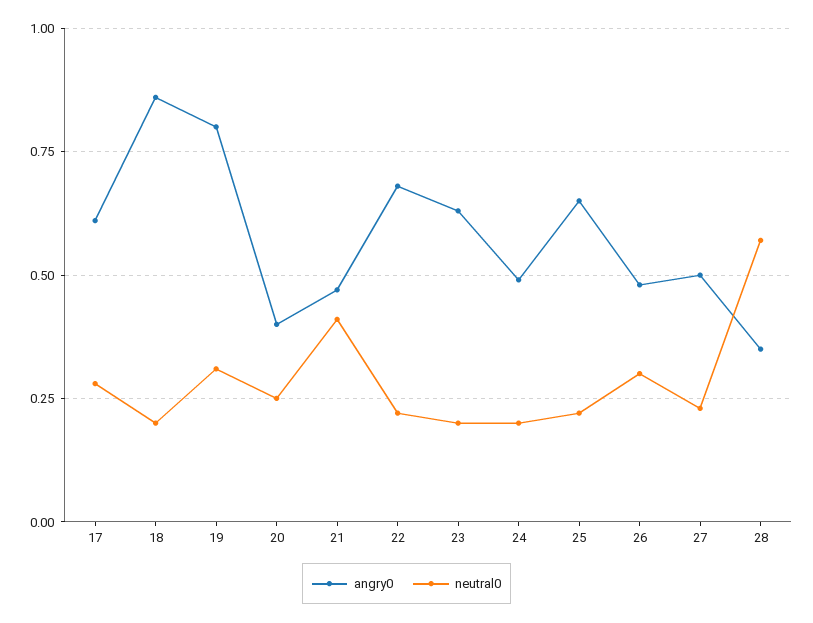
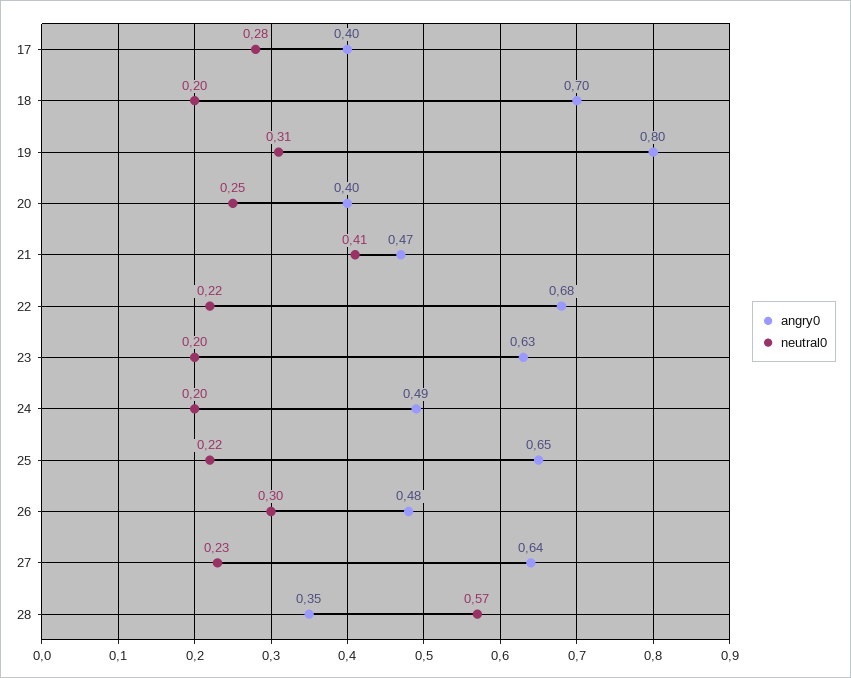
angry0, 17: 0.6 -> 0.4
angry0, 18: 0.85 -> 0.7
angry0, 27: 0.5 -> 0.64

